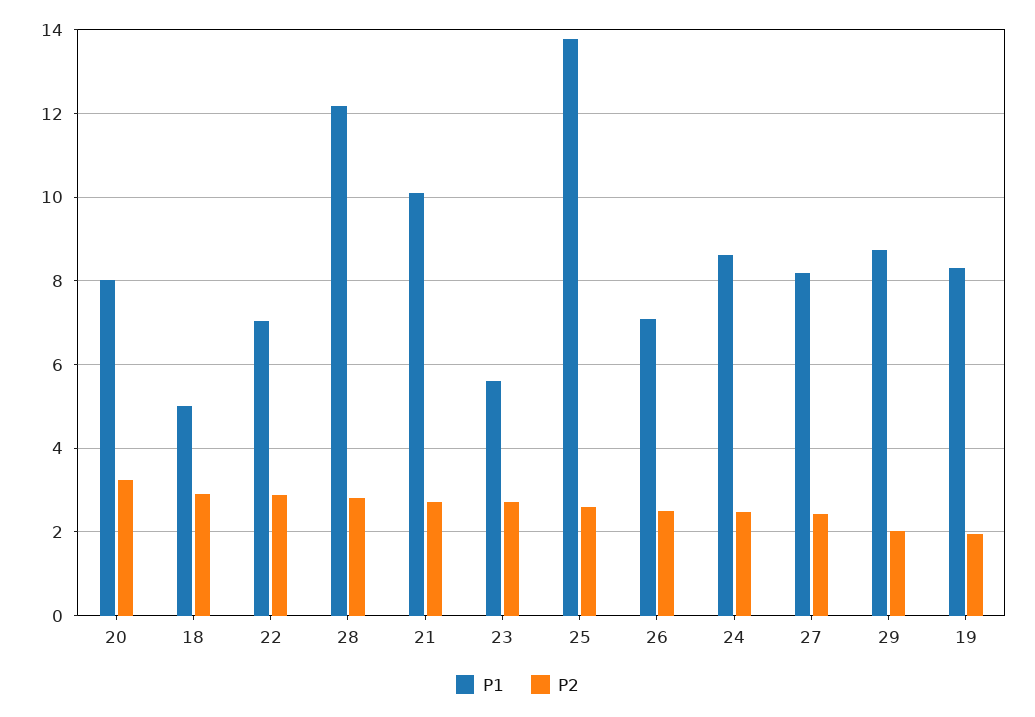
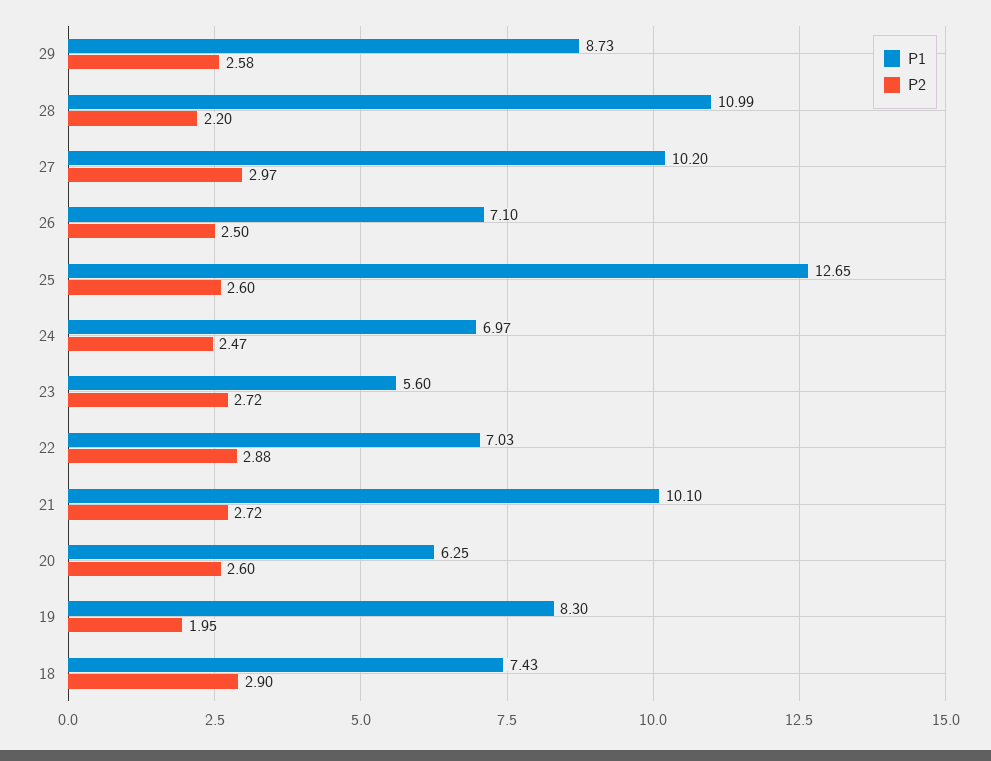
P1, 20: 8 -> 6.25
P2, 20: 3.2 -> 2.6
P1, 18: 5 -> 7.43
P1, 28: 12.2 -> 10.99
P2, 28: 2.8 -> 2.2
P1, 25: 13.8 -> 12.65
P1, 24: 8.6 -> 6.97
P1, 27: 8.2 -> 10.2
P2, 27: 2.4 -> 2.97
P2, 29: 2 -> 2.58

